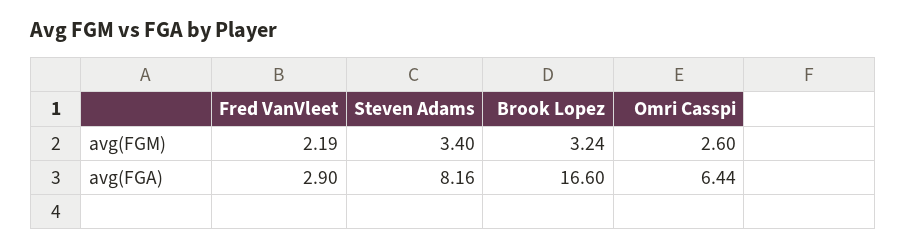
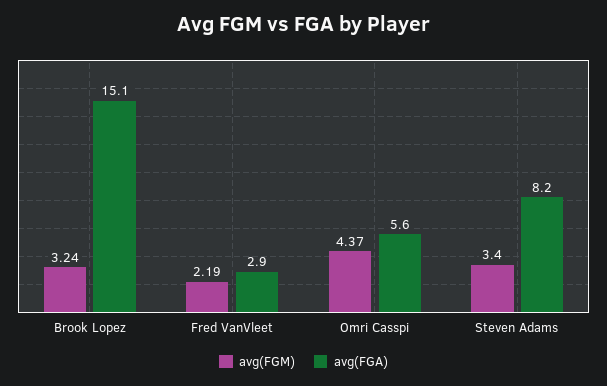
avg(FGM), Omri Casspi: 2.6 -> 4.37
avg(FGA), Brook Lopez: 16.6 -> 15.1
avg(FGA), Omri Casspi: 6.44 -> 5.6

